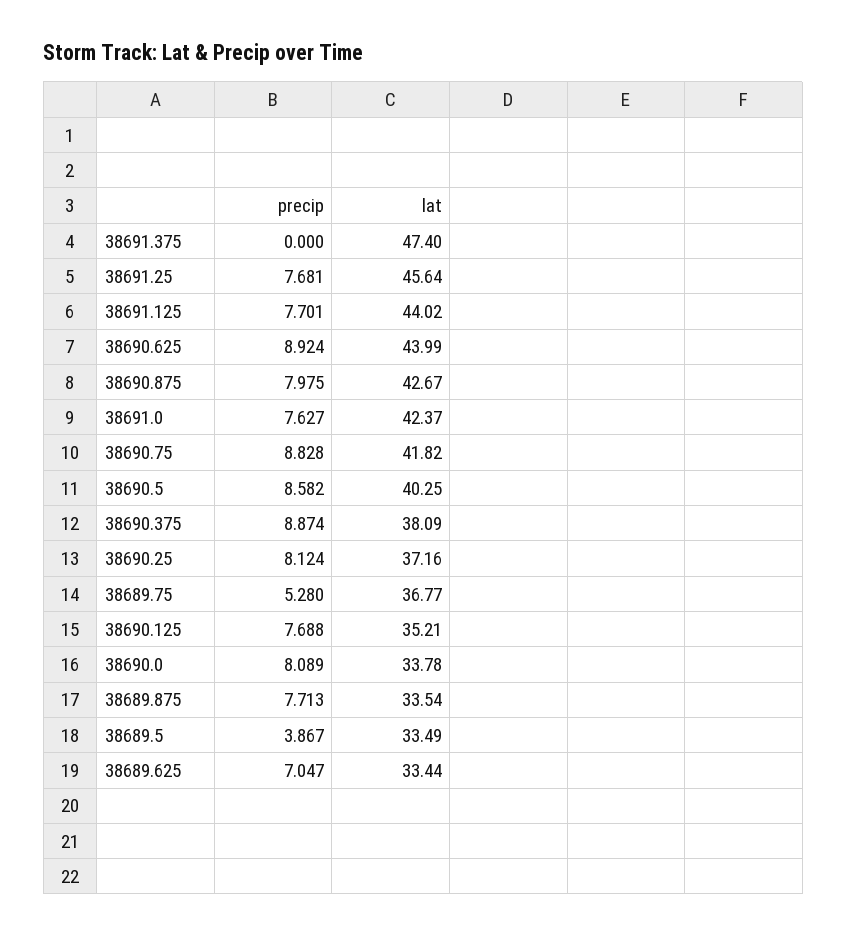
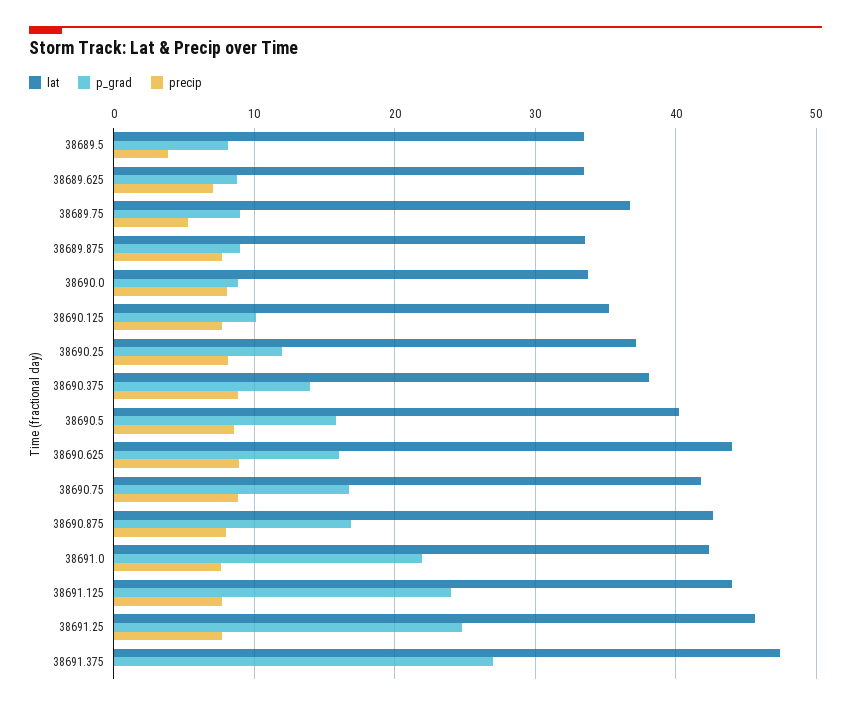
p_grad, 38689.5: none -> 8
p_grad, 38689.625: none -> 9
p_grad, 38689.75: none -> 9
p_grad, 38689.875: none -> 9
p_grad, 38690.0: none -> 9
p_grad, 38690.125: none -> 10
p_grad, 38690.25: none -> 12
p_grad, 38690.375: none -> 14
p_grad, 38690.5: none -> 16
p_grad, 38690.625: none -> 16
p_grad, 38690.75: none -> 17
p_grad, 38690.875: none -> 17
p_grad, 38691.0: none -> 22
p_grad, 38691.125: none -> 24
p_grad, 38691.25: none -> 25
p_grad, 38691.375: none -> 27

